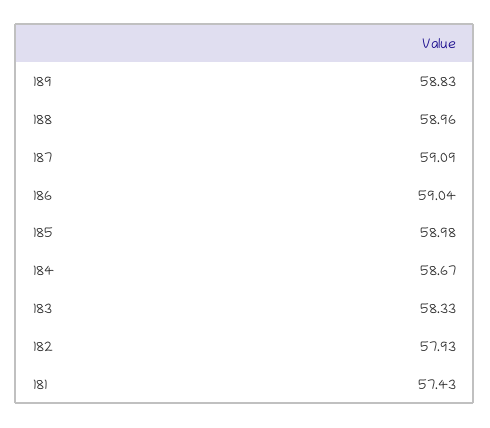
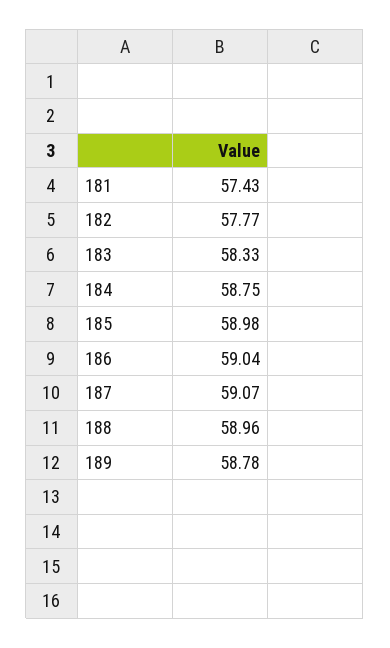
189: 58.83 -> 58.78
187: 59.09 -> 59.07
184: 58.67 -> 58.75
182: 57.93 -> 57.77

